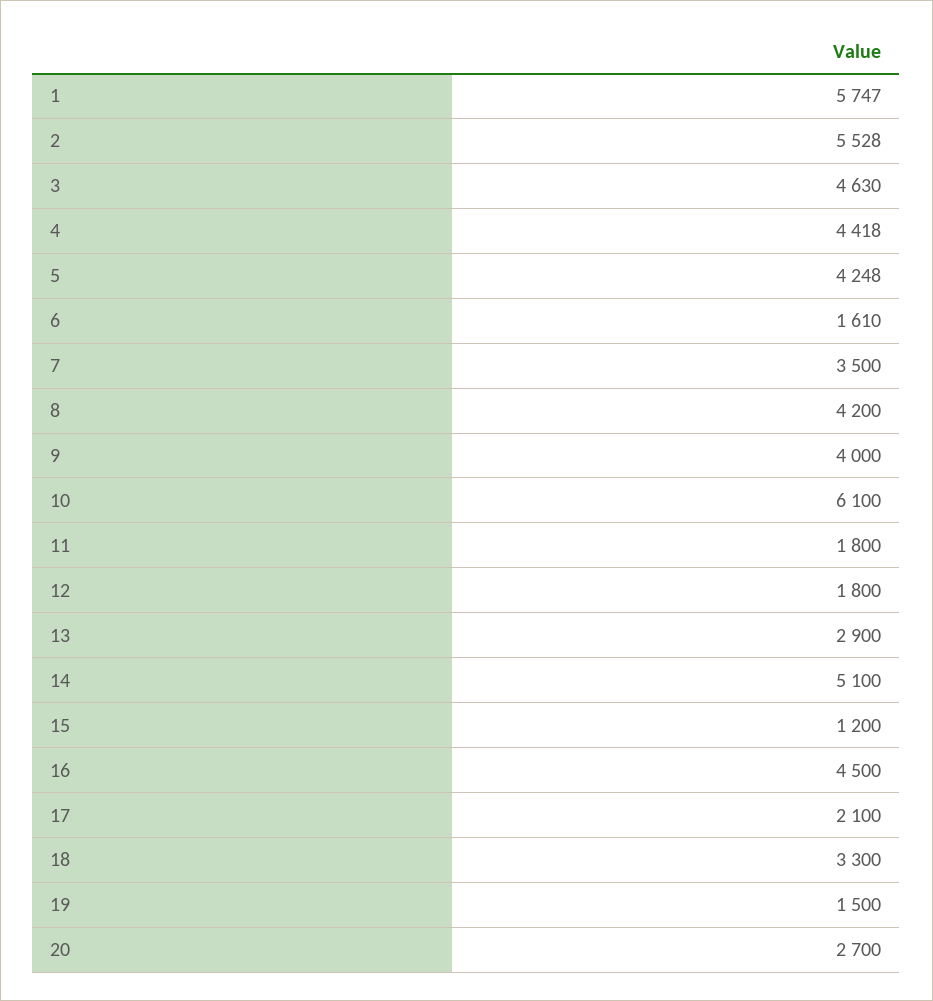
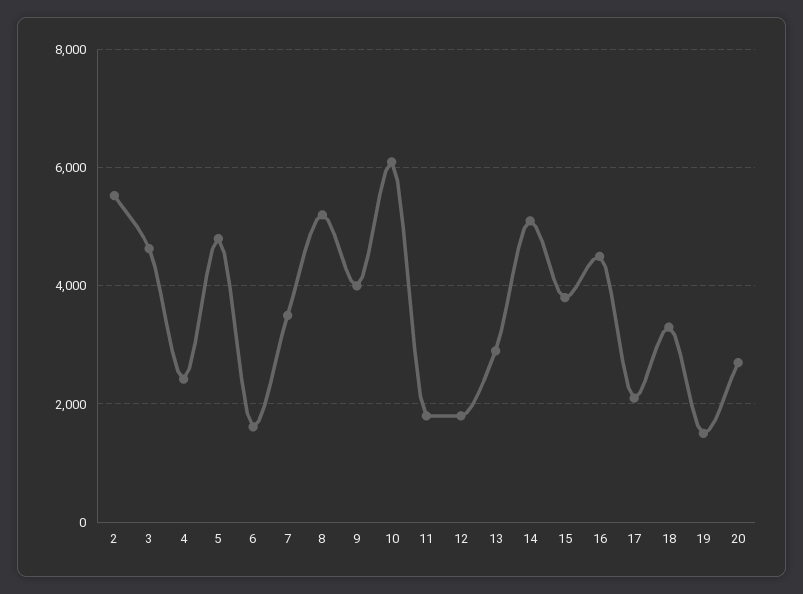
1: 5747 -> none
4: 4418 -> 2400
5: 4248 -> 4800
8: 4200 -> 5200
15: 1200 -> 3800

